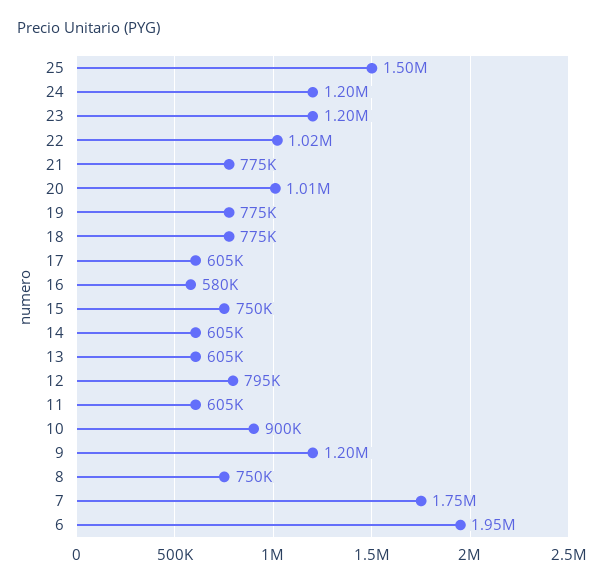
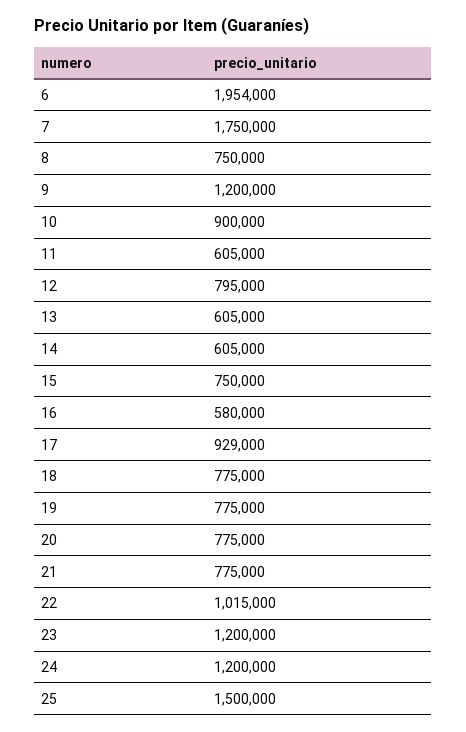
20: 1010000 -> 775000
17: 605000 -> 929000

